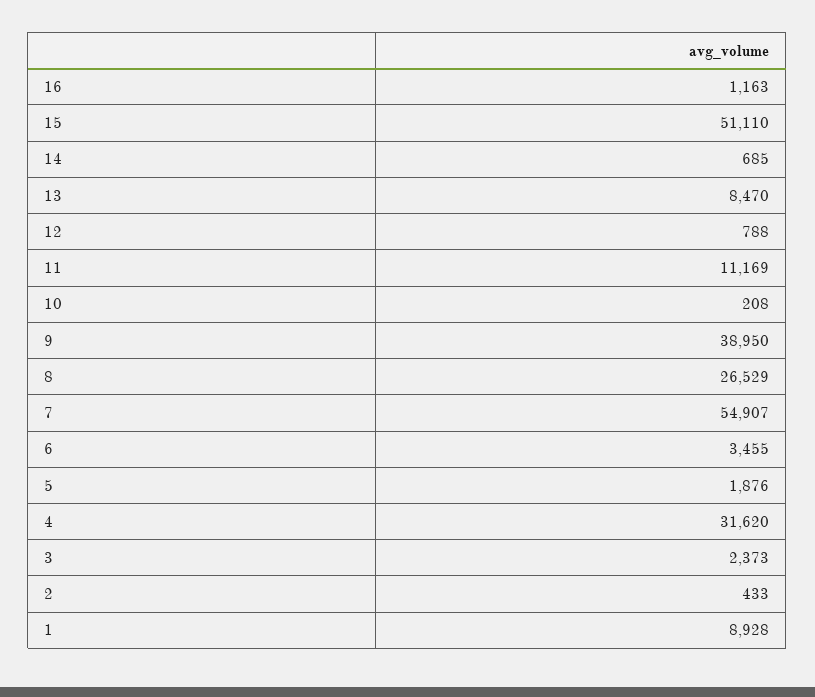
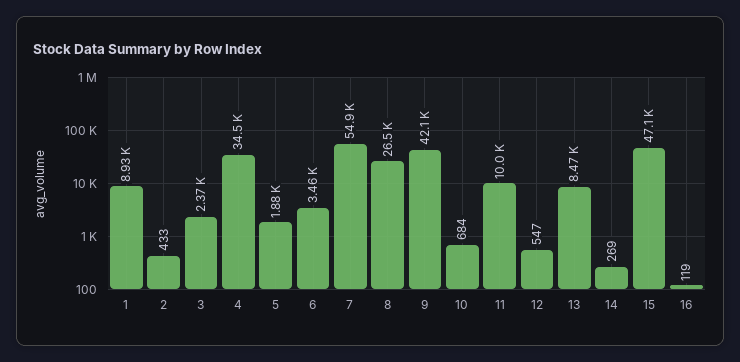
16: 1163 -> 119
15: 51110 -> 47100
14: 685 -> 269
12: 788 -> 547
11: 11169 -> 10000
10: 208 -> 684
9: 38950 -> 42100
4: 31620 -> 34500

